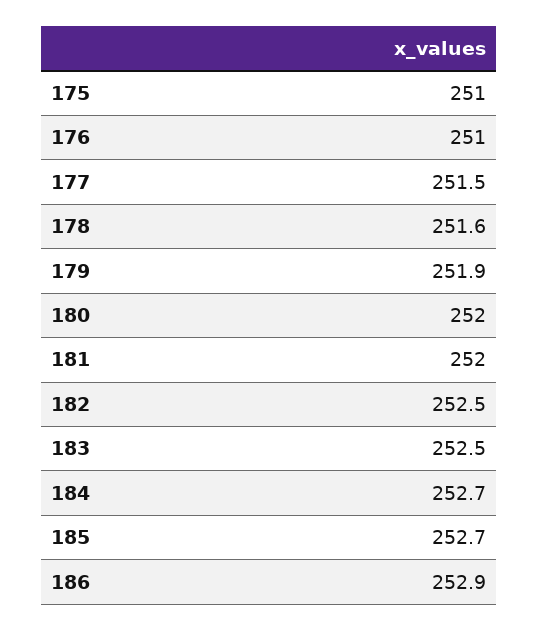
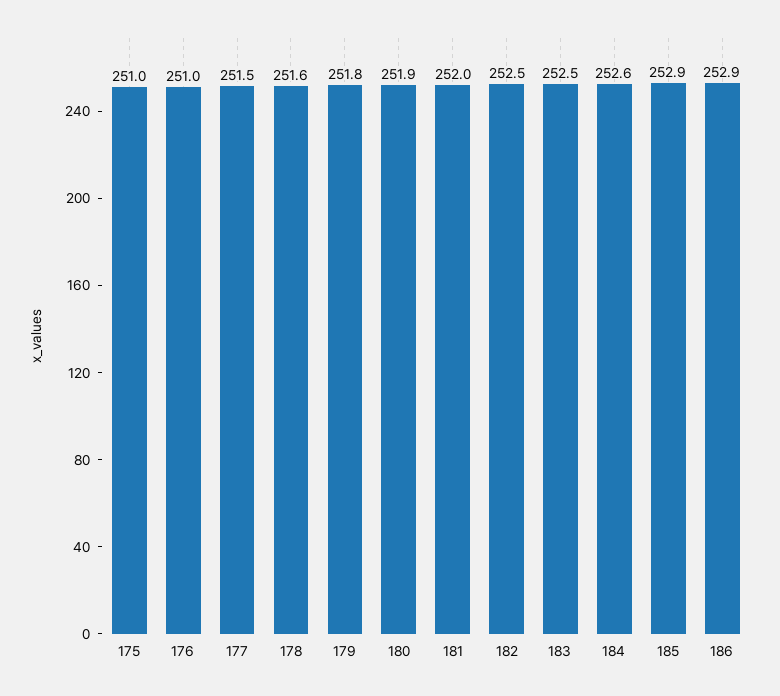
179: 251.9 -> 251.8
180: 252 -> 251.9
184: 252.7 -> 252.6
185: 252.7 -> 252.9

